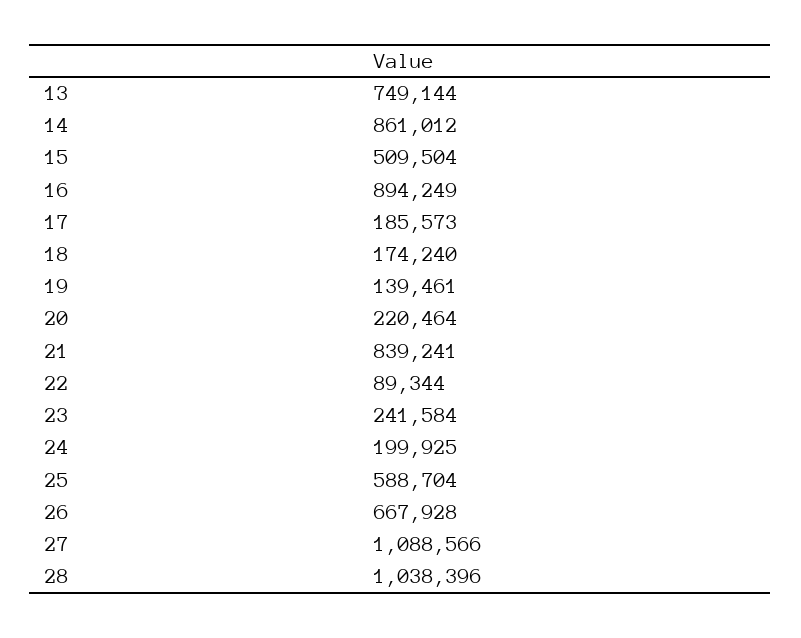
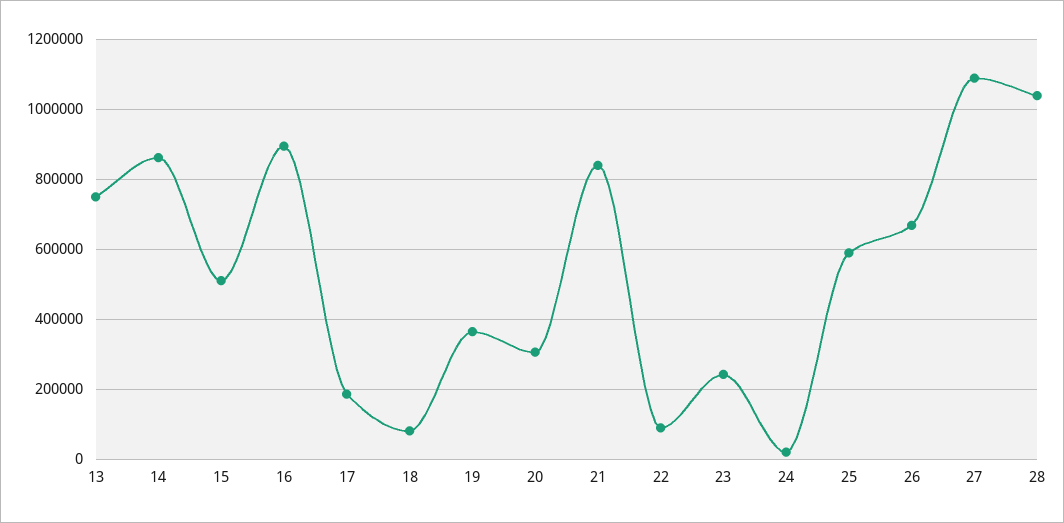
18: 174240 -> 80000
19: 139461 -> 360000
20: 220464 -> 300000
24: 199925 -> 20000

